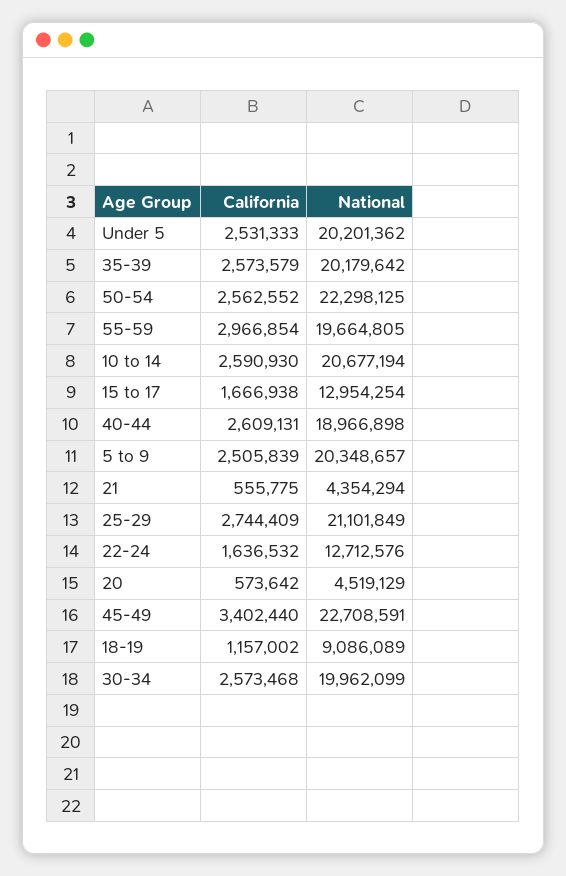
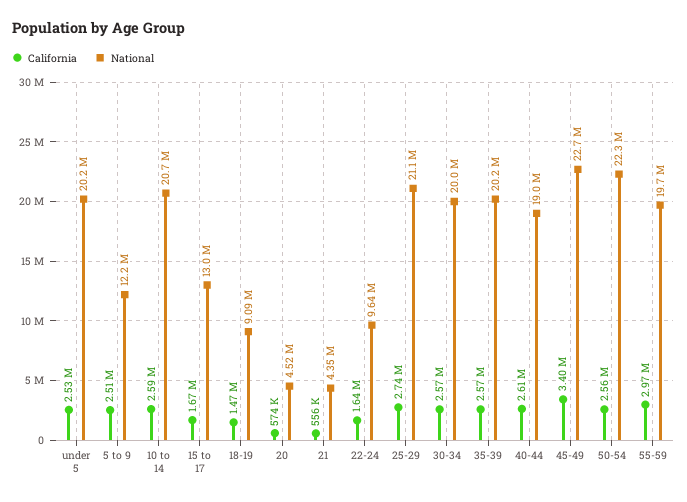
National, 5 to 9: 20348657 -> 12200000
National, 22-24: 12712576 -> 9640000
California, 18-19: 1157002 -> 1470000

